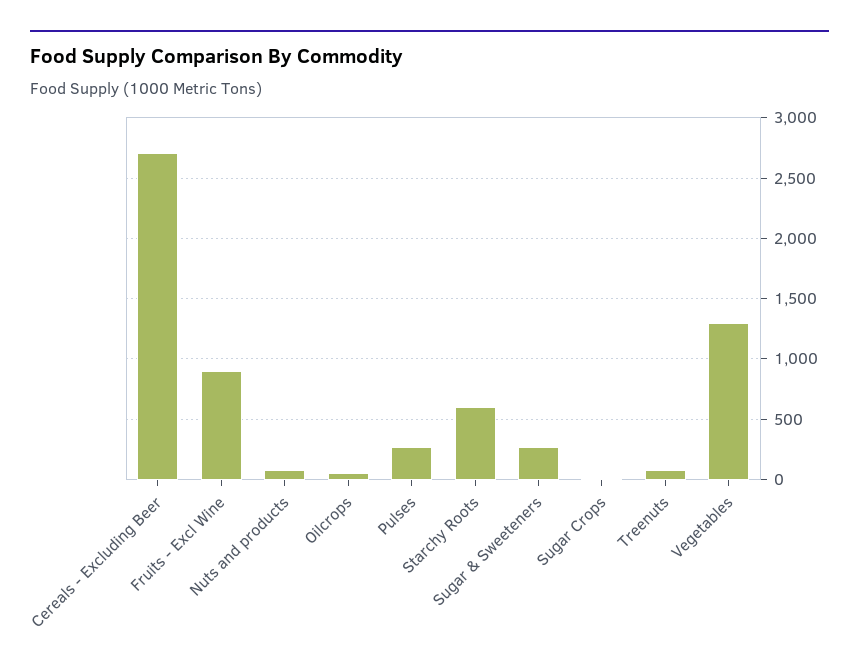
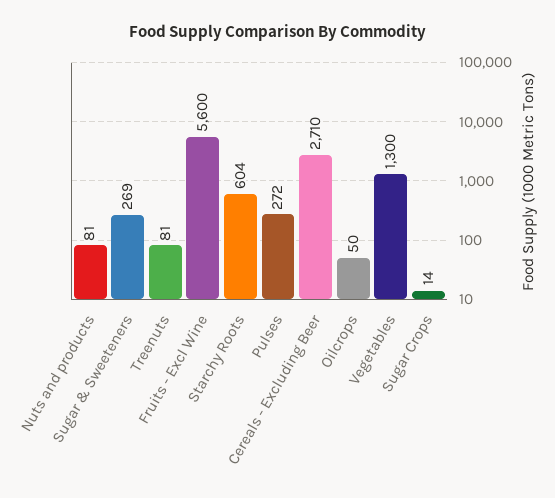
Fruits - Excl Wine: 900 -> 5600

